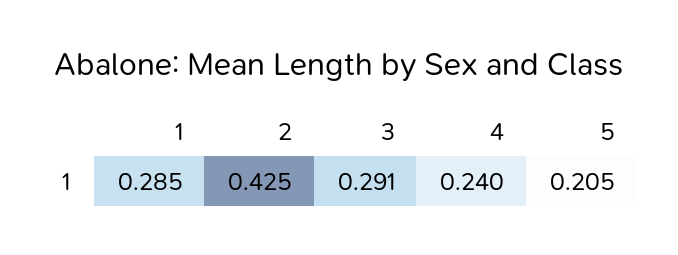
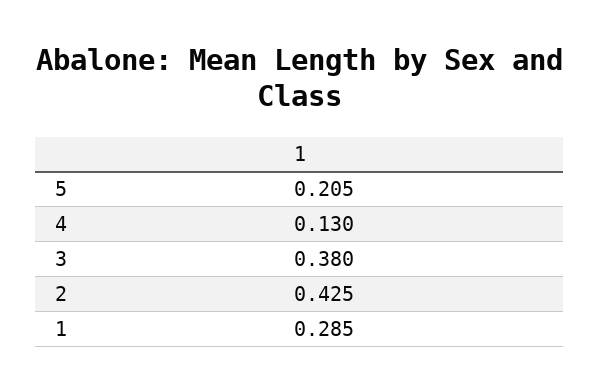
3: 0.291 -> 0.38
4: 0.24 -> 0.13

